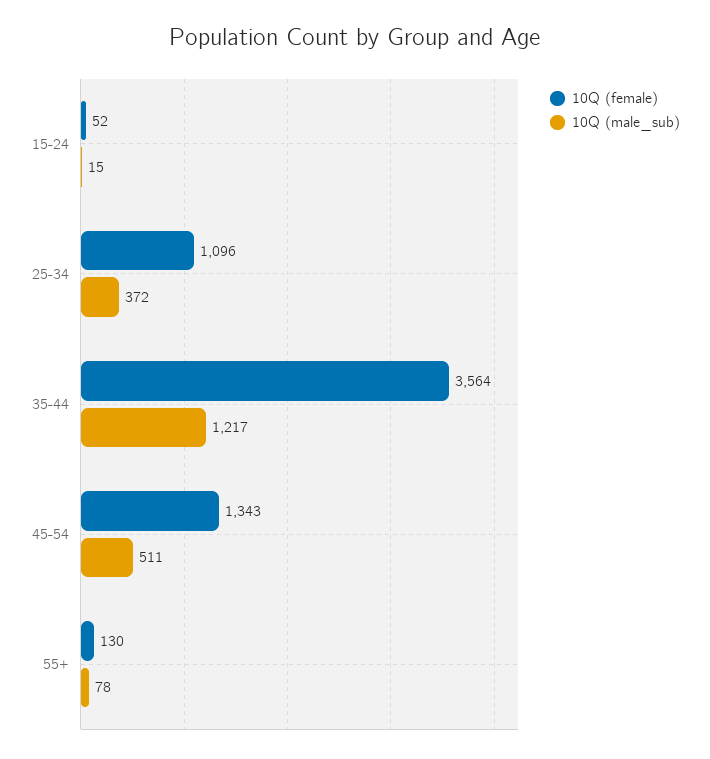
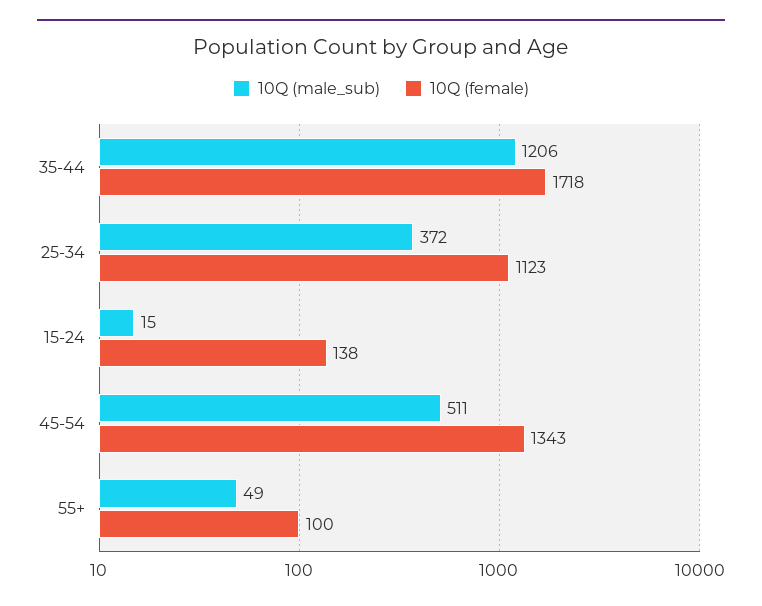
10Q (female), 15-24: 52 -> 138
10Q (female), 25-34: 1096 -> 1123
10Q (female), 35-44: 3564 -> 1718
10Q (male_sub), 35-44: 1217 -> 1206
10Q (female), 55+: 130 -> 100
10Q (male_sub), 55+: 78 -> 49

